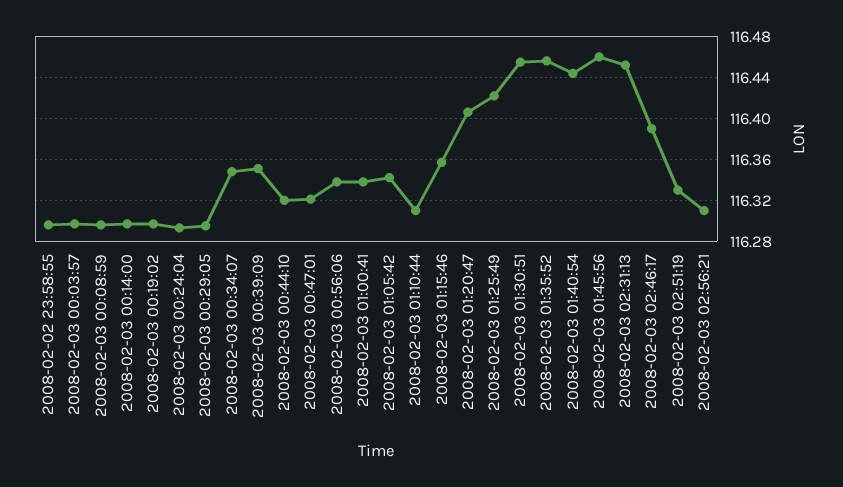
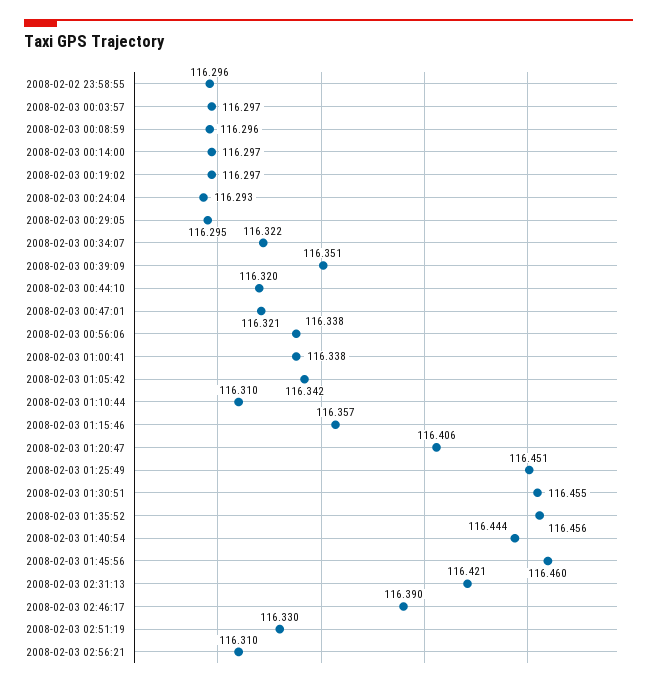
2008-02-03 00:34:07: 116.35 -> 116.322
2008-02-03 01:25:49: 116.42 -> 116.451
2008-02-03 02:31:13: 116.45 -> 116.421

